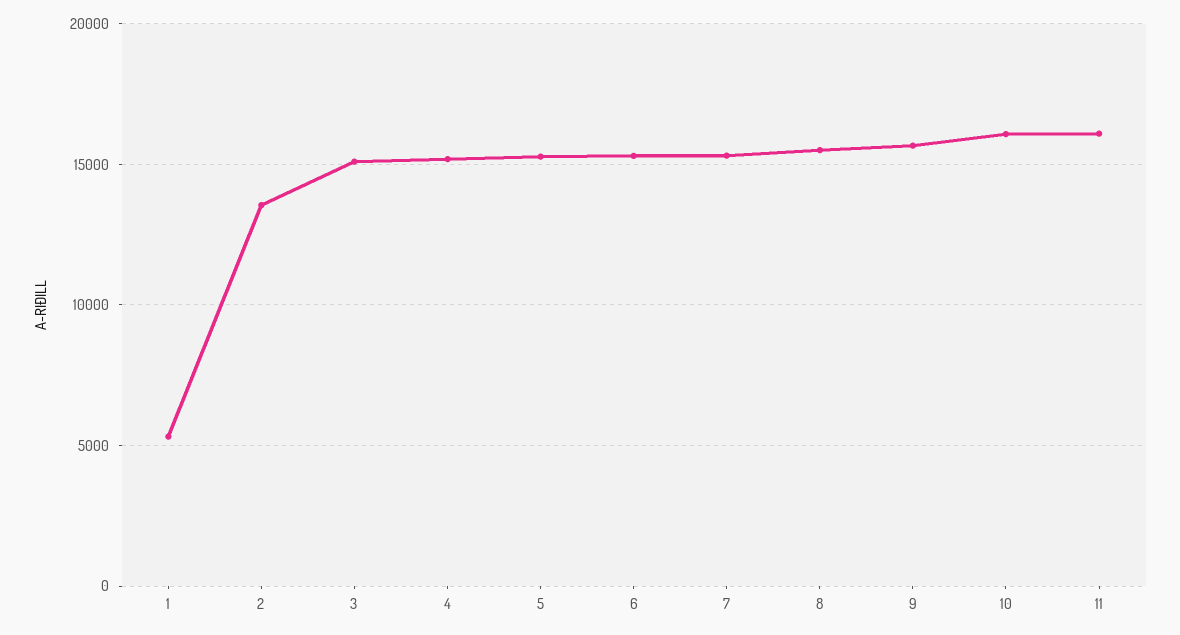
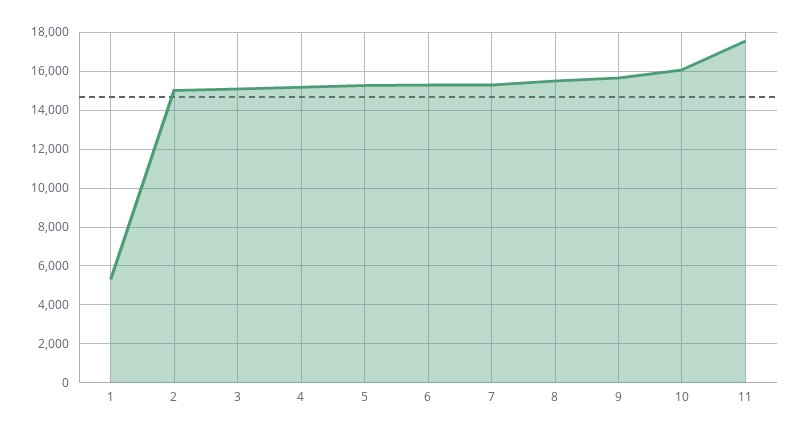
2: 13500 -> 15000
11: 16000 -> 17500

